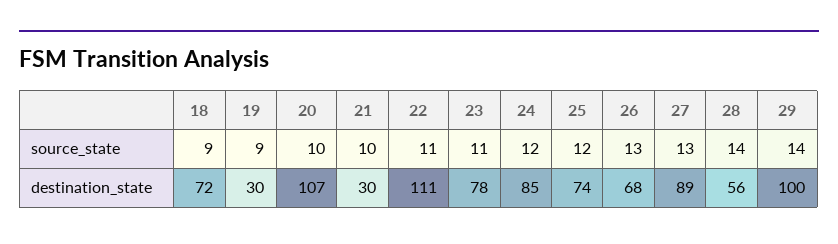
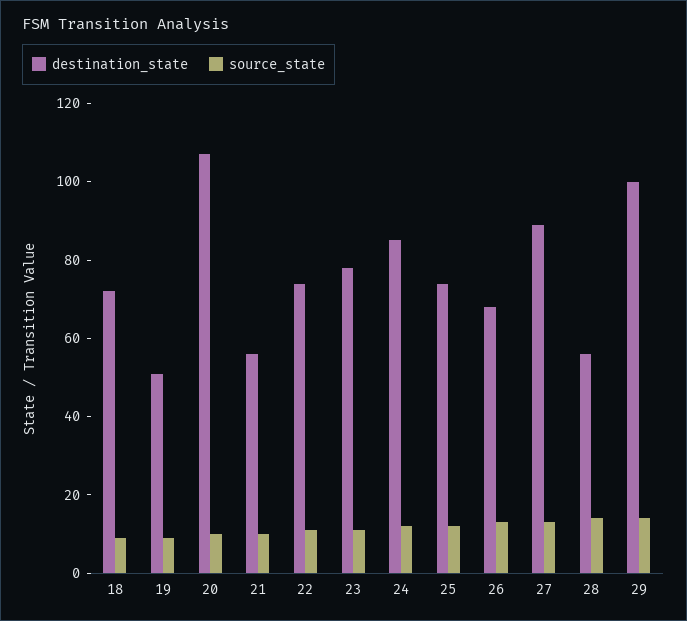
destination_state, 19: 30 -> 50
destination_state, 21: 30 -> 55
destination_state, 22: 111 -> 75

